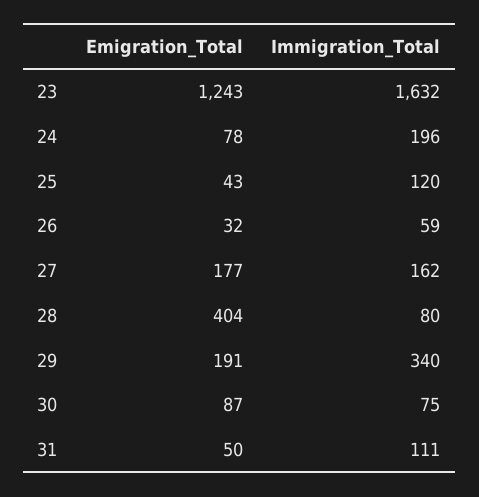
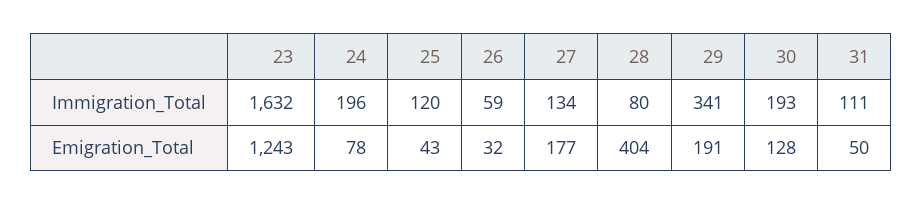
Immigration_Total, 27: 162 -> 134
Immigration_Total, 29: 340 -> 341
Emigration_Total, 30: 87 -> 128
Immigration_Total, 30: 75 -> 193

